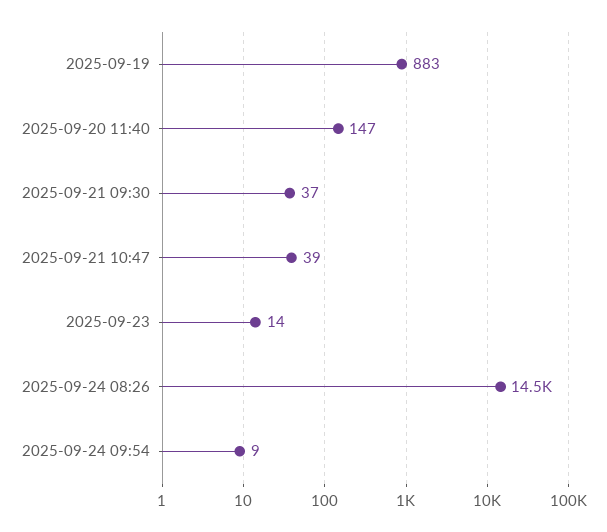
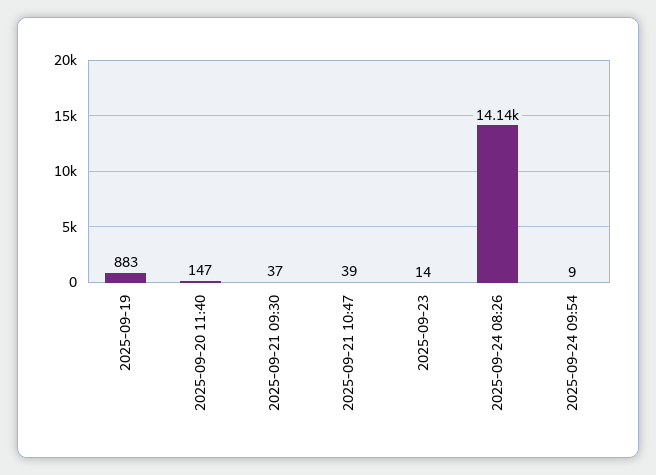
2025-09-24 08:26: 14500 -> 14140

